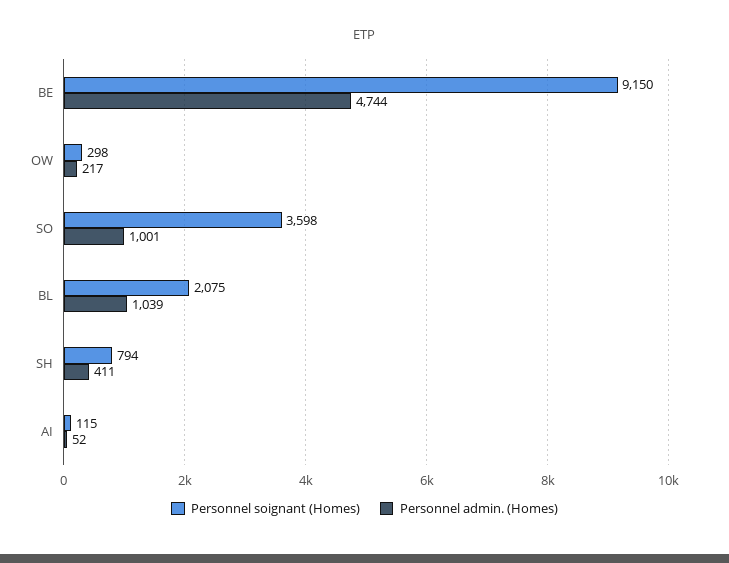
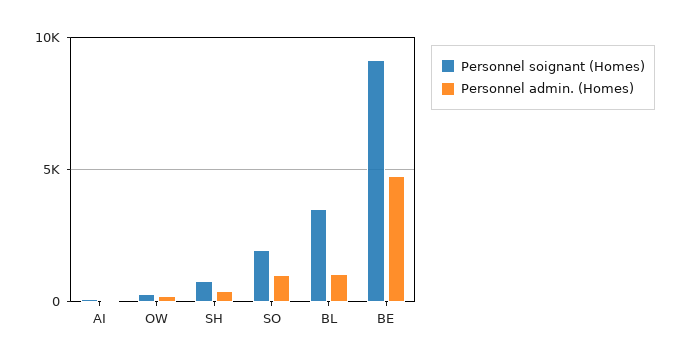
Personnel soignant (Homes), SO: 3598 -> 2000
Personnel soignant (Homes), BL: 2075 -> 3500

